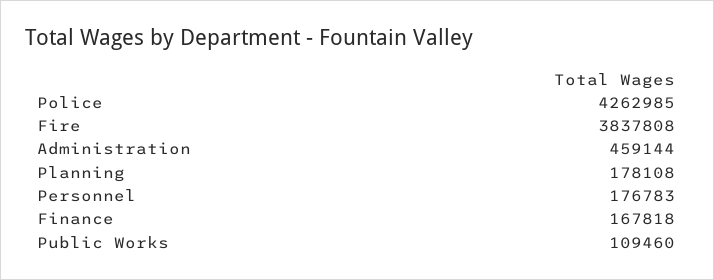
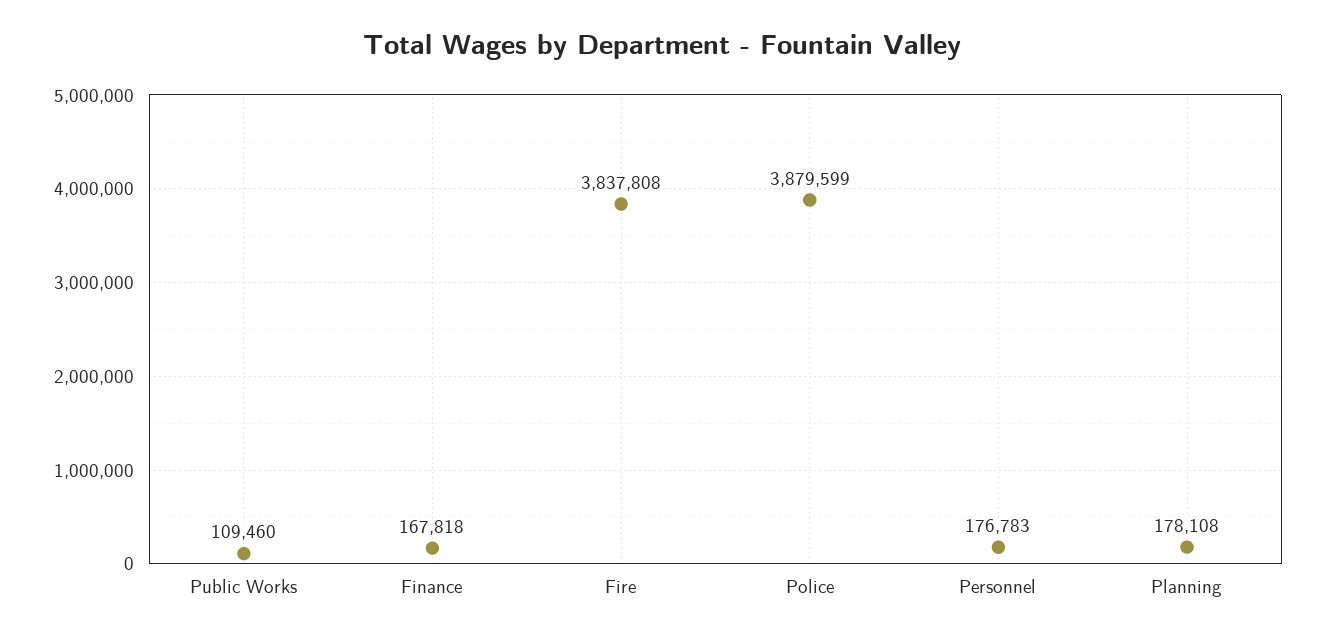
Police: 4262985 -> 3879599
Administration: 459144 -> none

